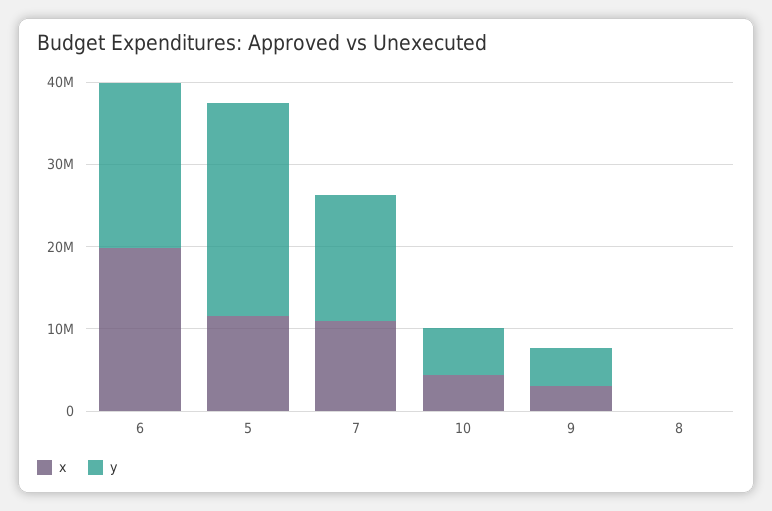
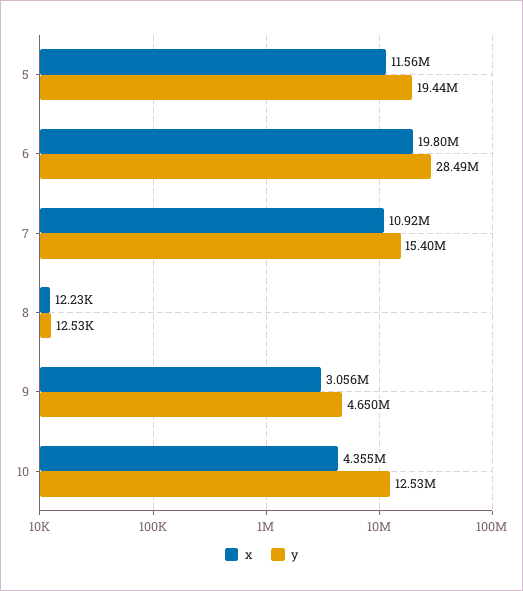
y, 6: 20000000 -> 28490000
y, 5: 26000000 -> 19440000
y, 10: 6000000 -> 12530000

